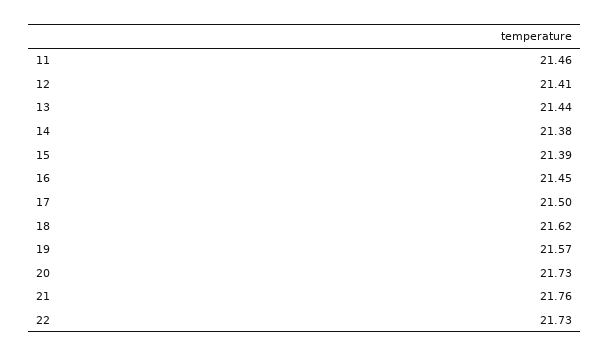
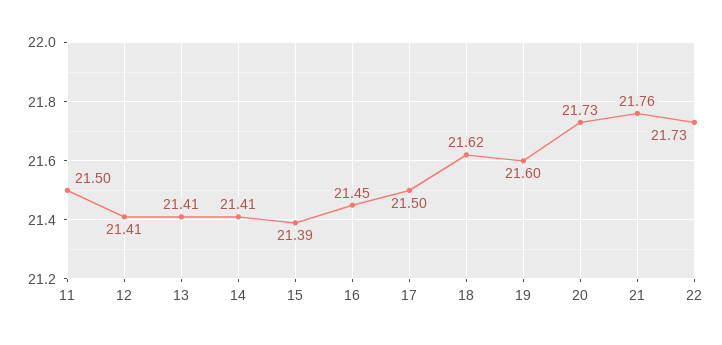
11: 21.46 -> 21.5
13: 21.44 -> 21.41
14: 21.38 -> 21.41
19: 21.57 -> 21.6

